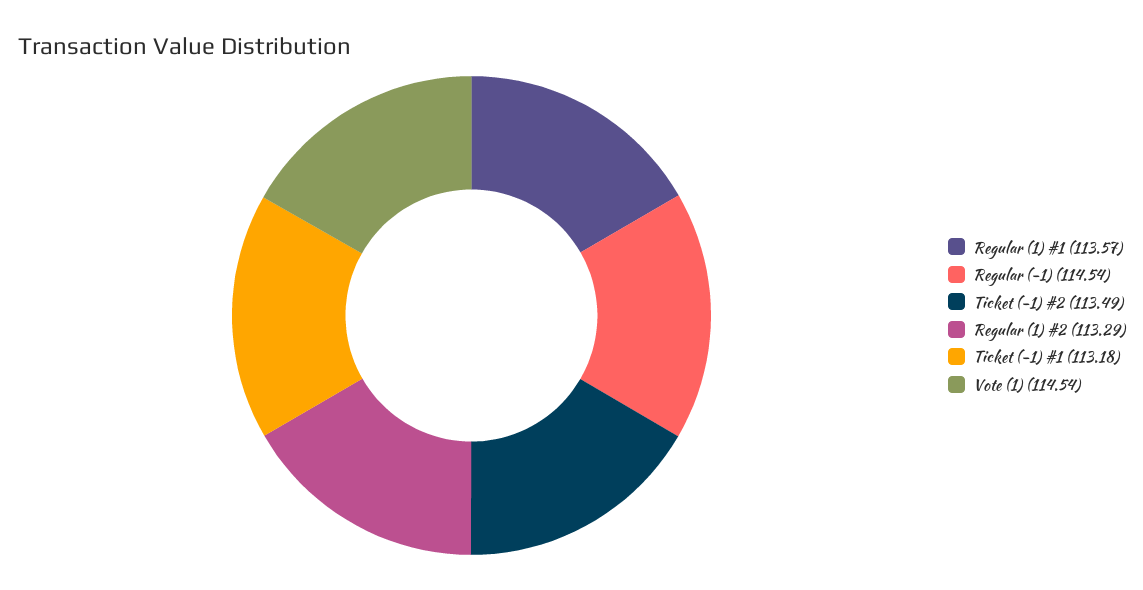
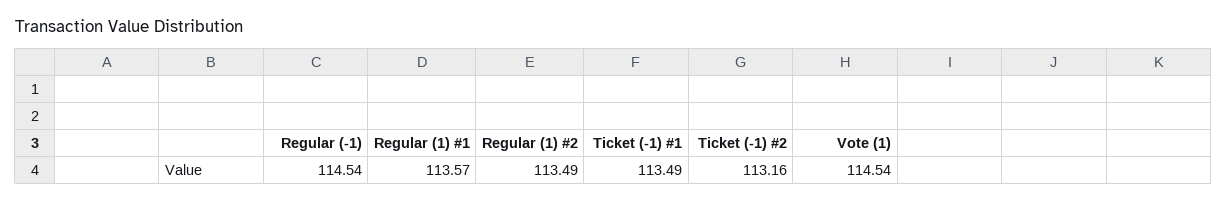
Ticket (-1) #2: 113.49 -> 113.16
Regular (1) #2: 113.29 -> 113.49
Ticket (-1) #1: 113.18 -> 113.49

